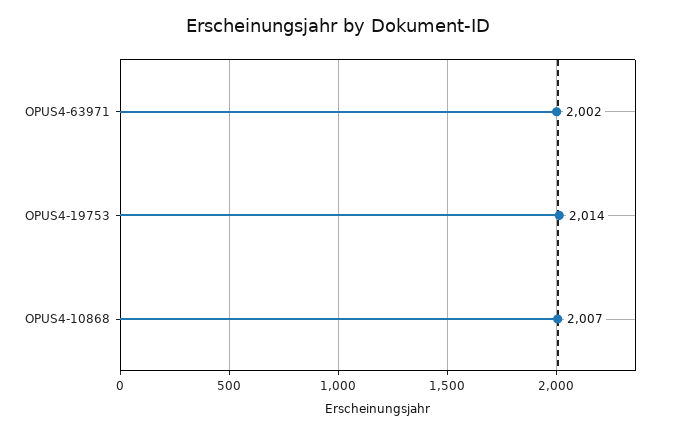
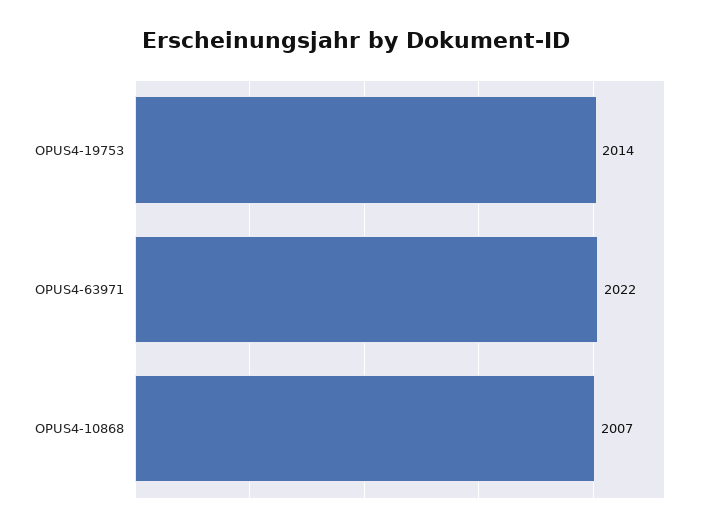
OPUS4-63971: 2002 -> 2022

